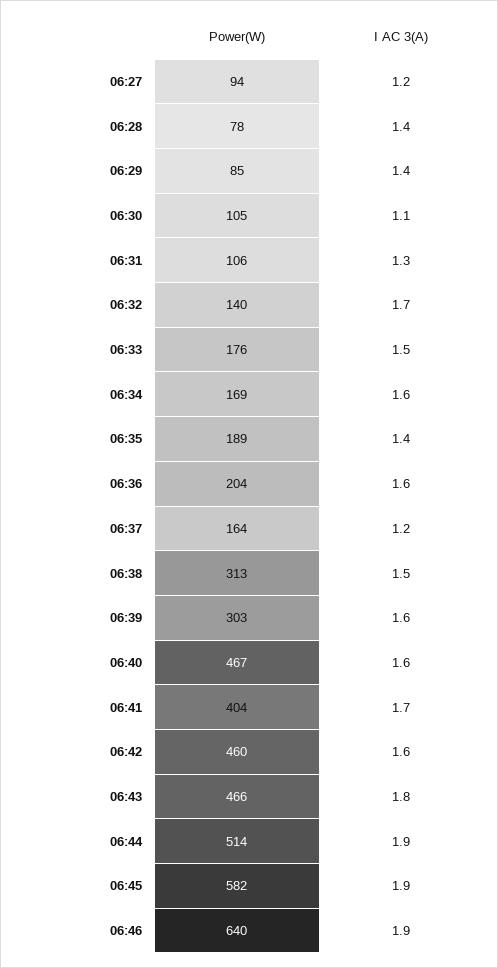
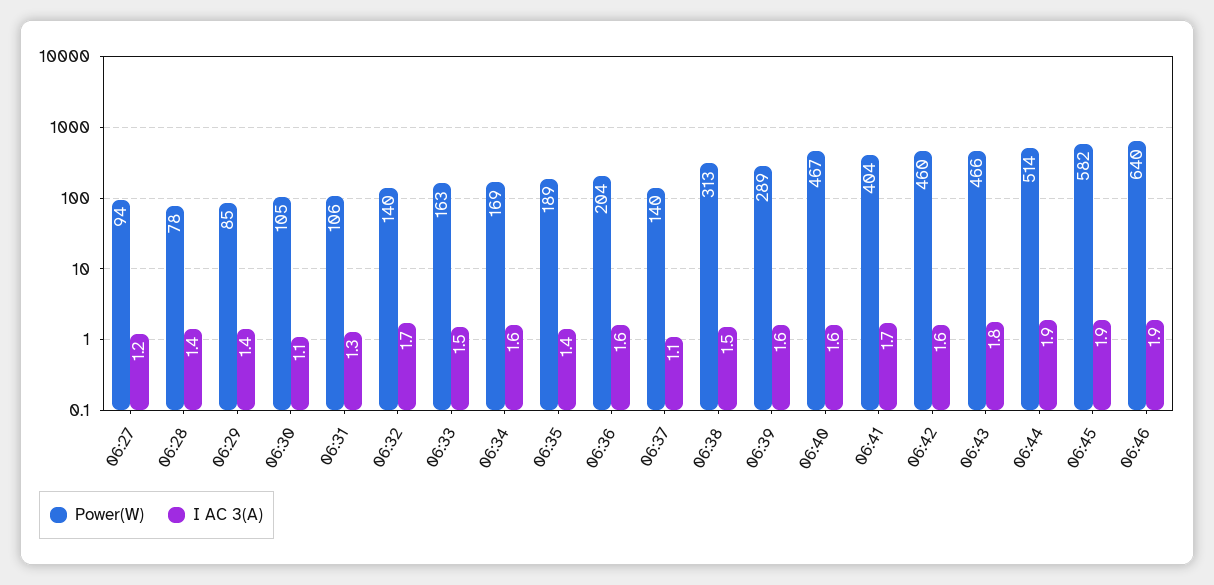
Power(W), 06:33: 176 -> 163
Power(W), 06:37: 164 -> 140
I AC 3(A), 06:37: 1.2 -> 1.1
Power(W), 06:39: 303 -> 289

